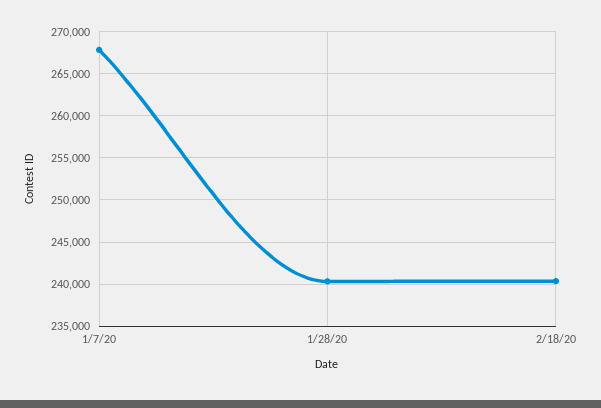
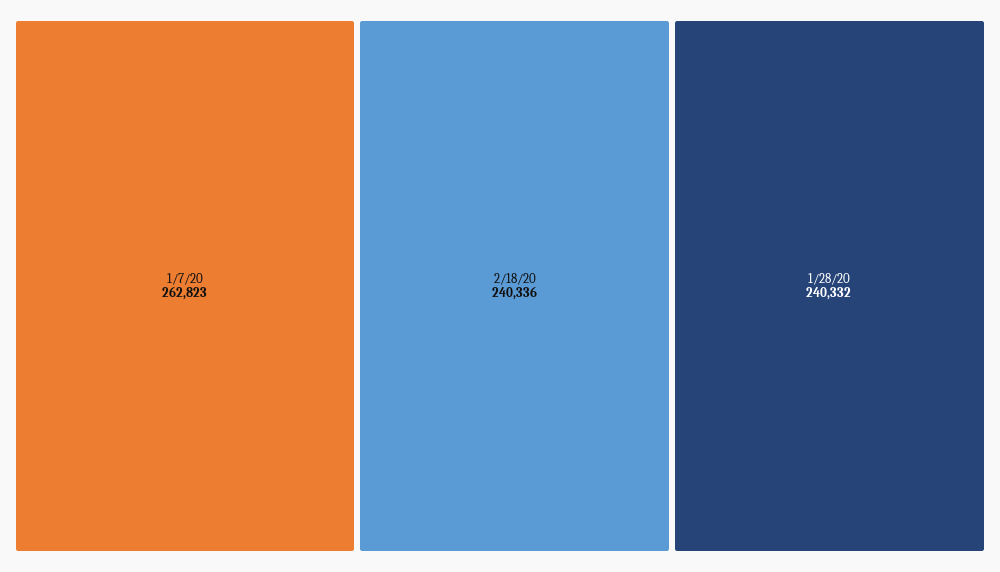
1/7/20: 268000 -> 262823

